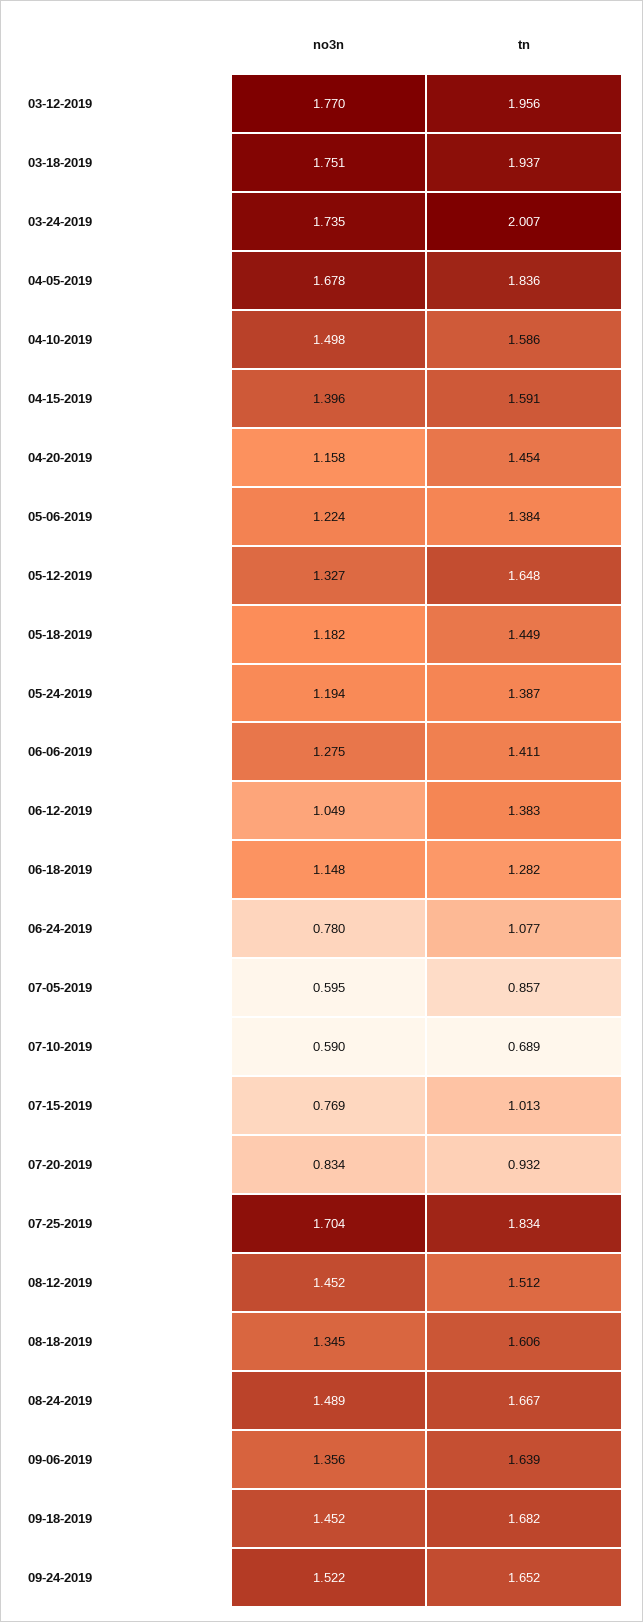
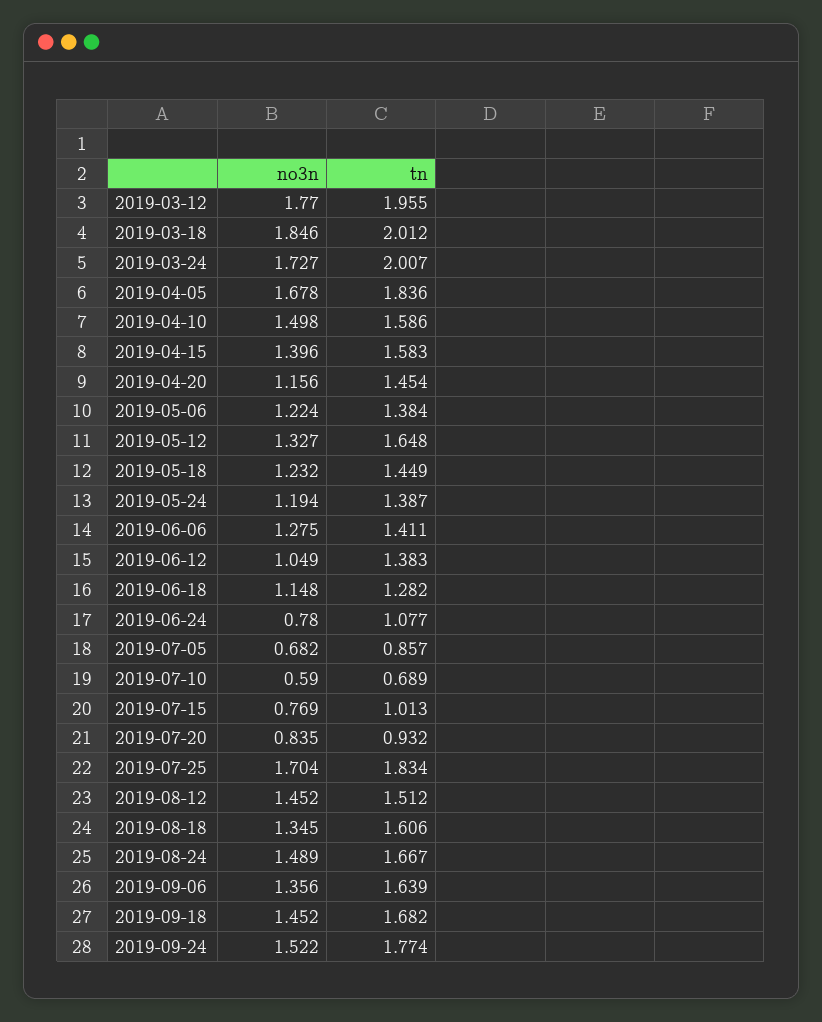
tn, 03-12-2019: 1.956 -> 1.955
no3n, 03-18-2019: 1.751 -> 1.846
tn, 03-18-2019: 1.937 -> 2.012
no3n, 03-24-2019: 1.735 -> 1.727
tn, 04-15-2019: 1.591 -> 1.583
no3n, 04-20-2019: 1.158 -> 1.156
no3n, 05-18-2019: 1.182 -> 1.232
no3n, 07-05-2019: 0.595 -> 0.682
no3n, 07-20-2019: 0.834 -> 0.835
tn, 09-24-2019: 1.652 -> 1.774

